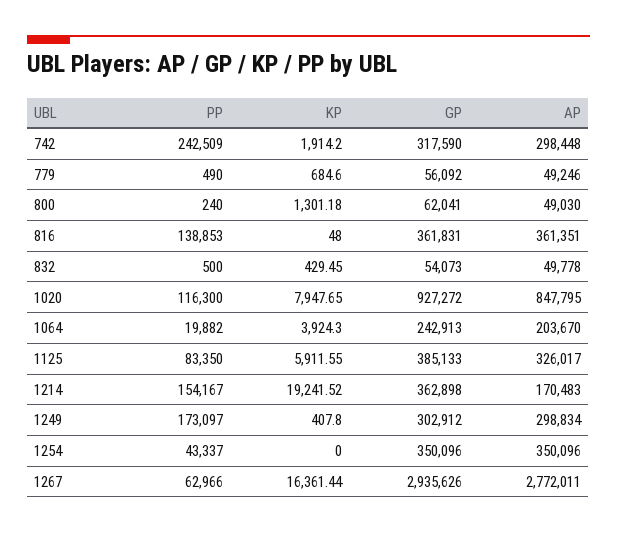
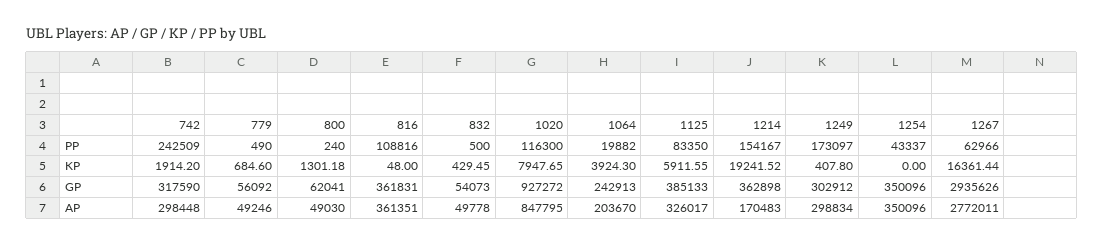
PP, 816: 138853 -> 108816

